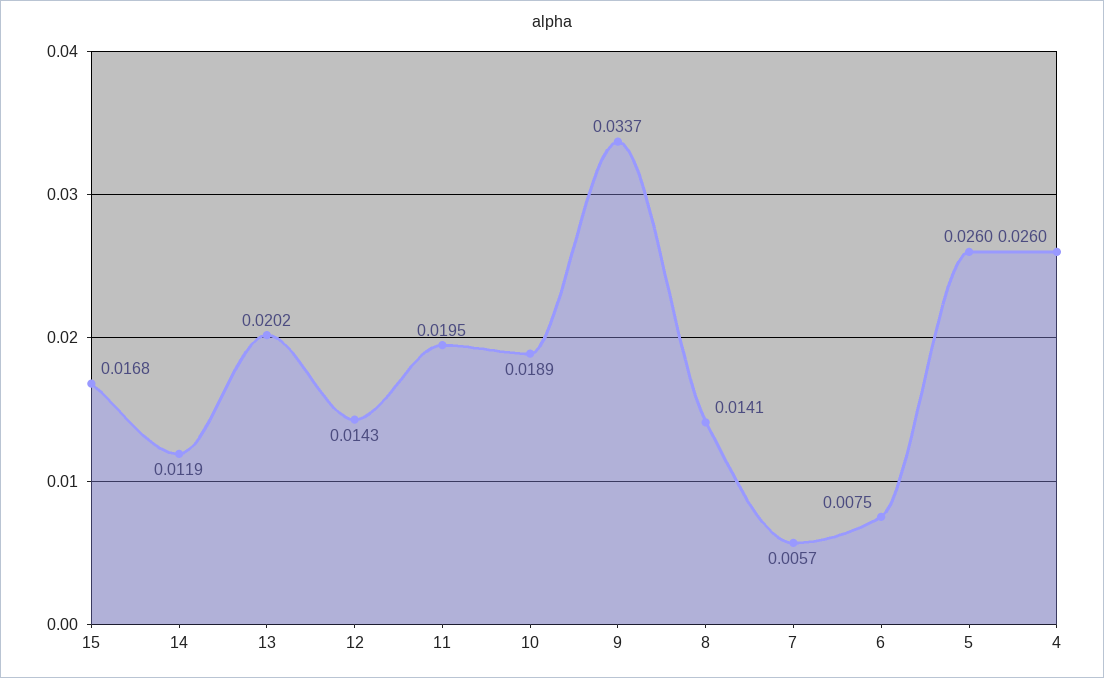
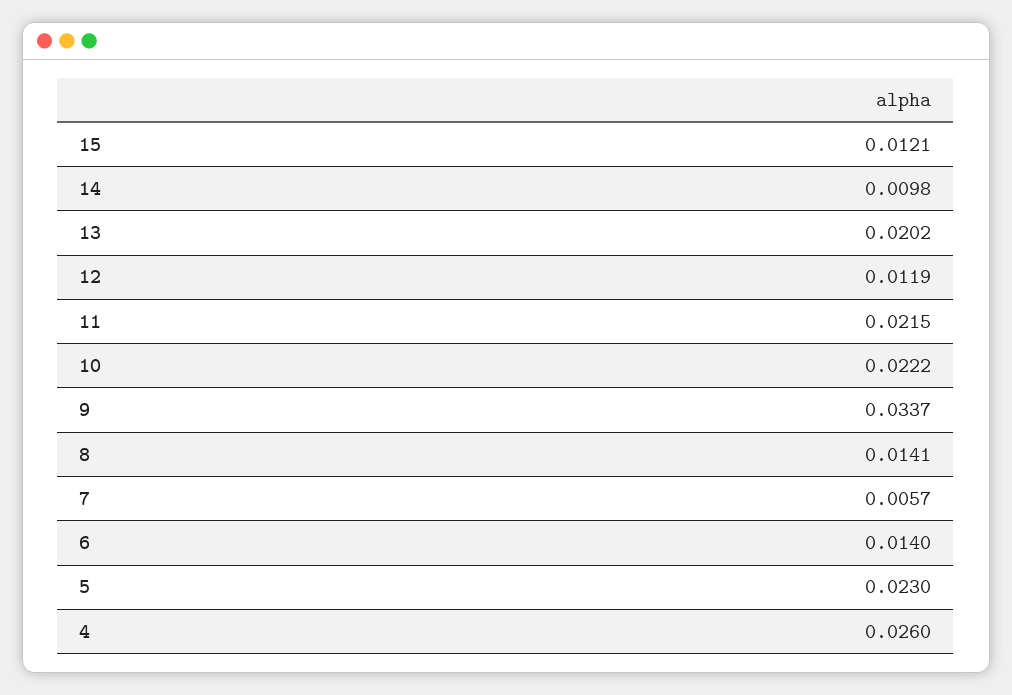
15: 0.0168 -> 0.0121
14: 0.0119 -> 0.0098
12: 0.0143 -> 0.0119
11: 0.0195 -> 0.0215
10: 0.0189 -> 0.0222
6: 0.0075 -> 0.014
5: 0.026 -> 0.023

